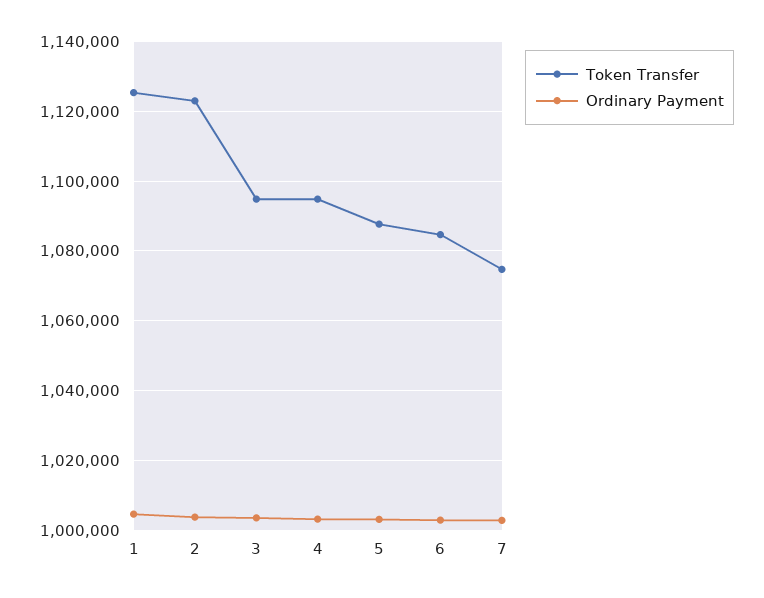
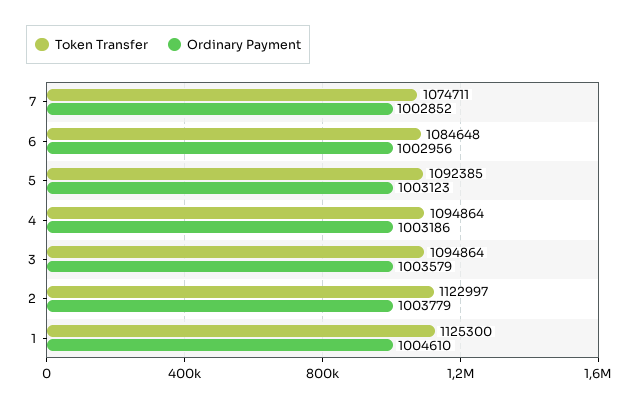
Token Transfer, 5: 1088000 -> 1092385

